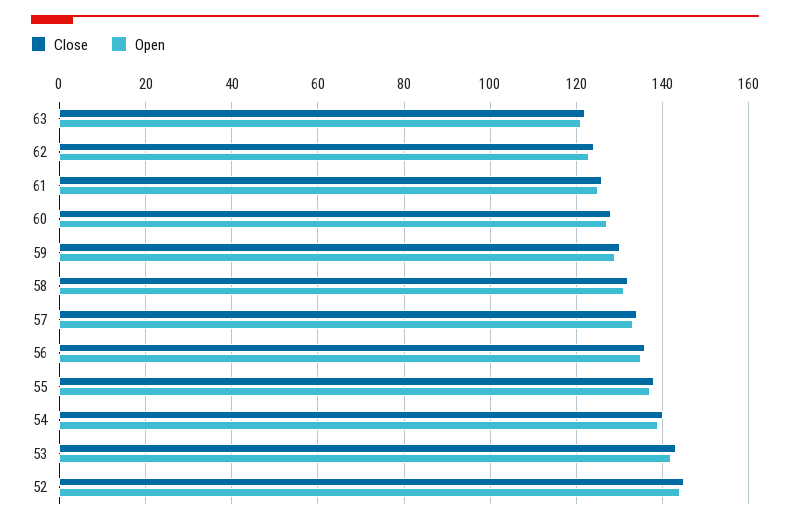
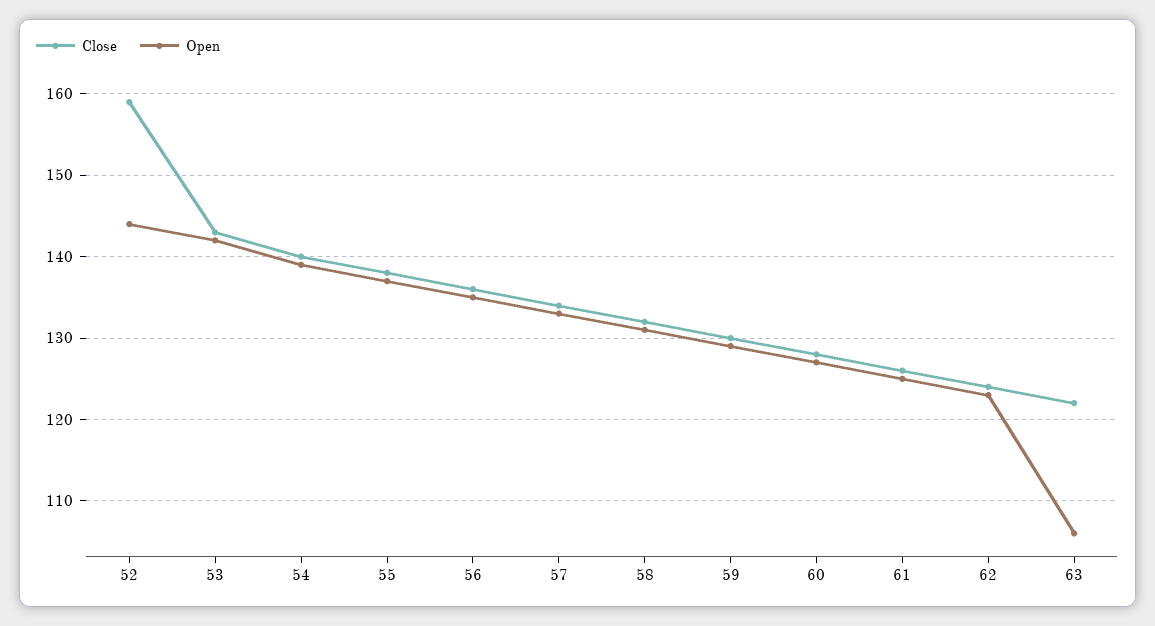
Open, 63: 120 -> 106
Close, 52: 145 -> 159

